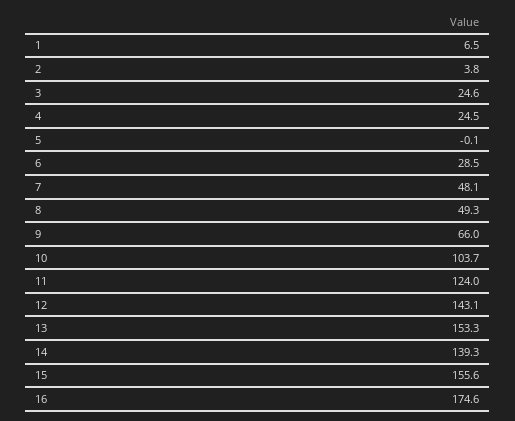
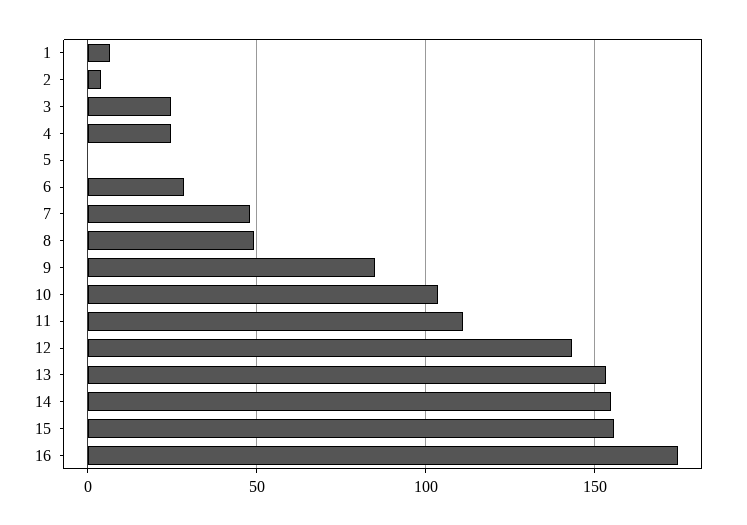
9: 66 -> 85
11: 124 -> 110
14: 139.3 -> 155

